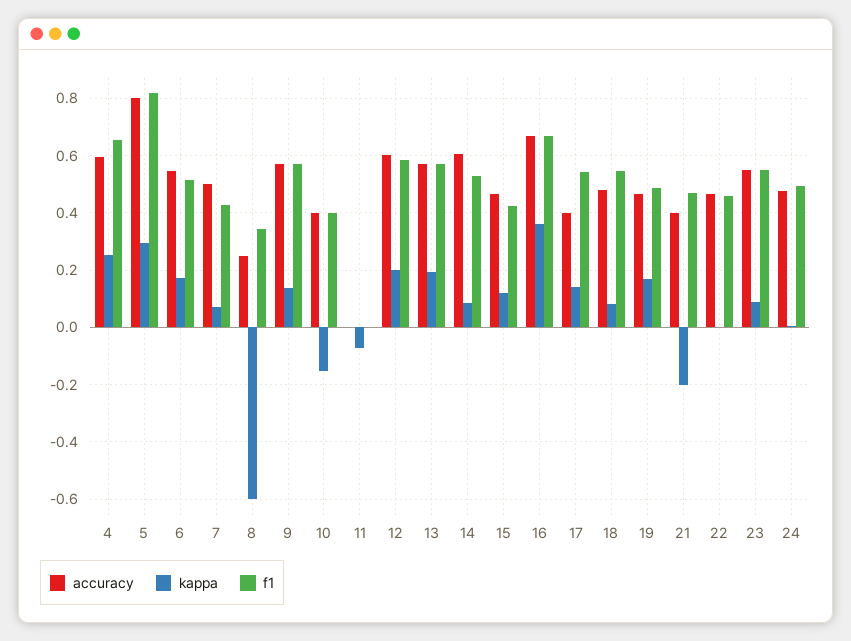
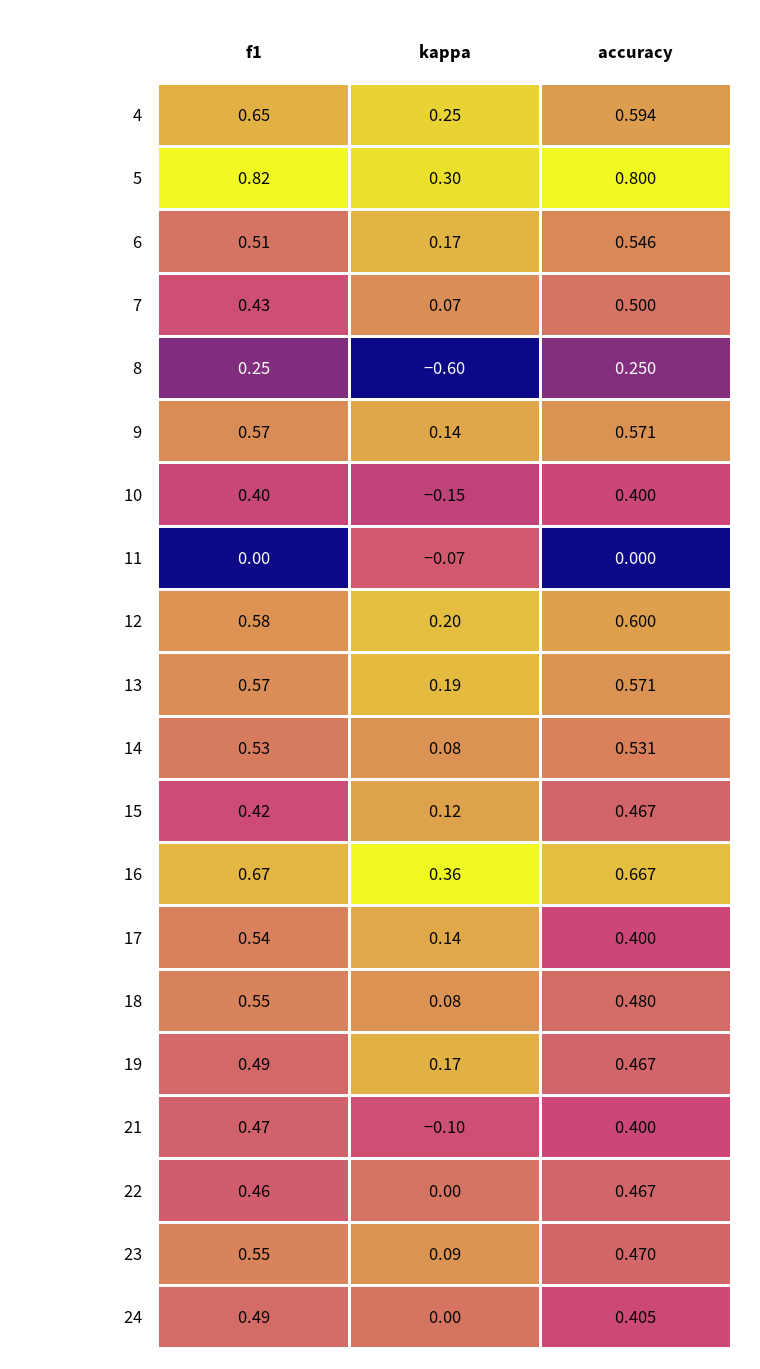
f1, 8: 0.35 -> 0.25
accuracy, 14: 0.6 -> 0.531
kappa, 21: -0.2 -> -0.1
accuracy, 23: 0.55 -> 0.47
accuracy, 24: 0.475 -> 0.405

